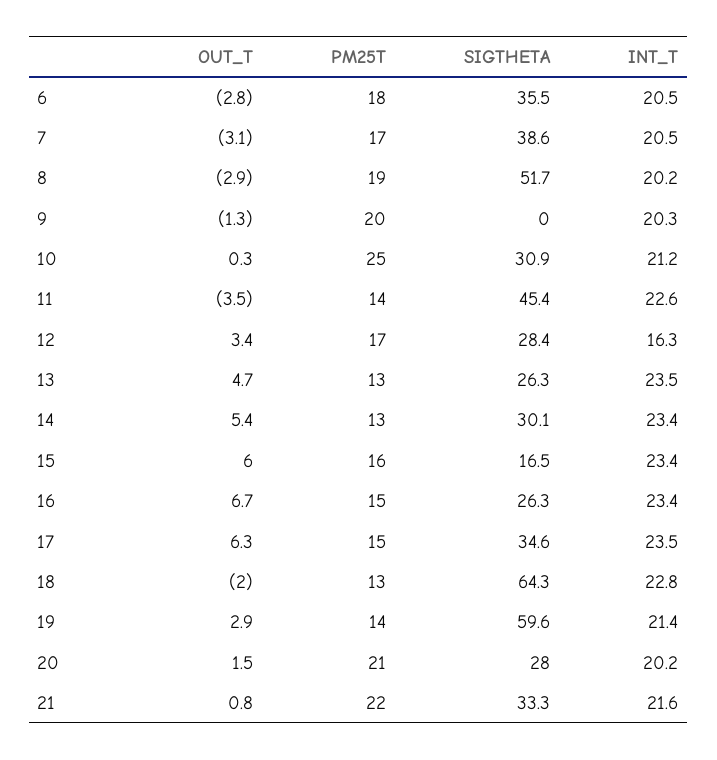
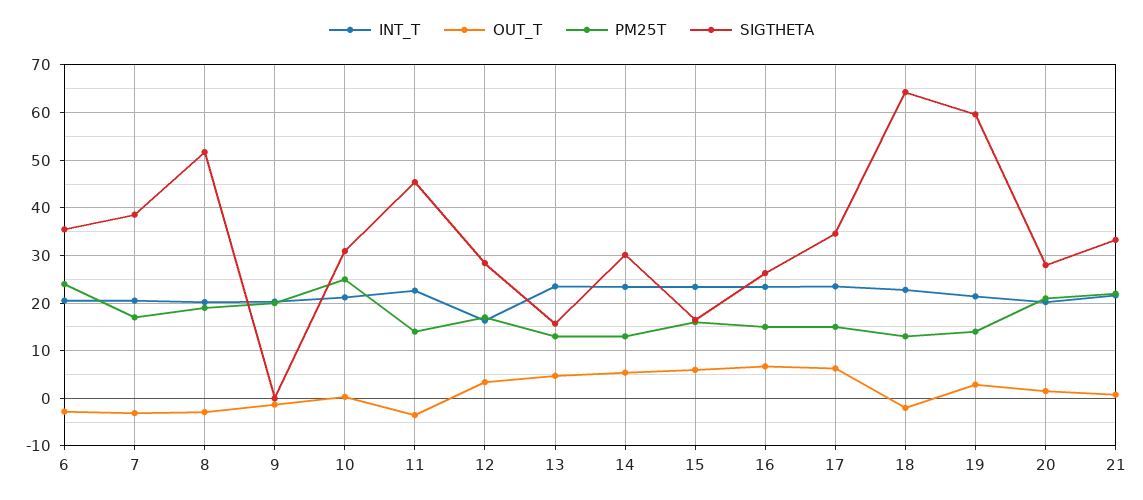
PM25T, 6: 18 -> 24
SIGTHETA, 13: 26.3 -> 16

